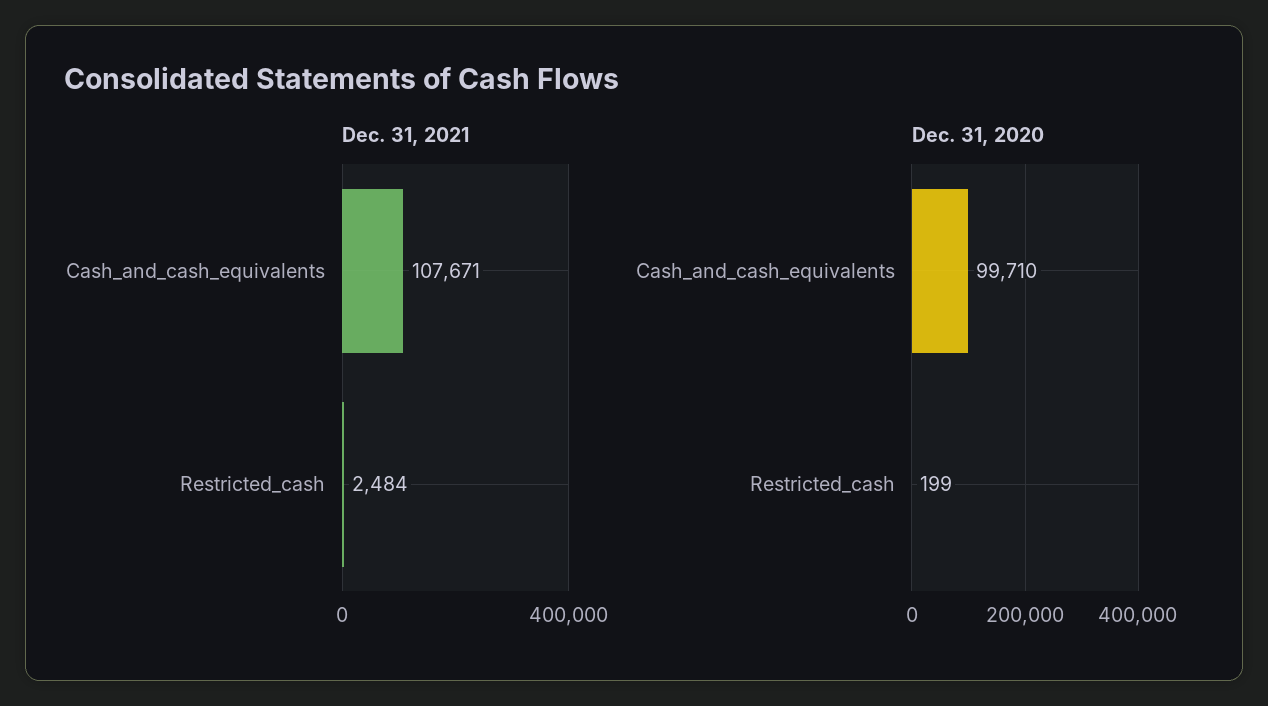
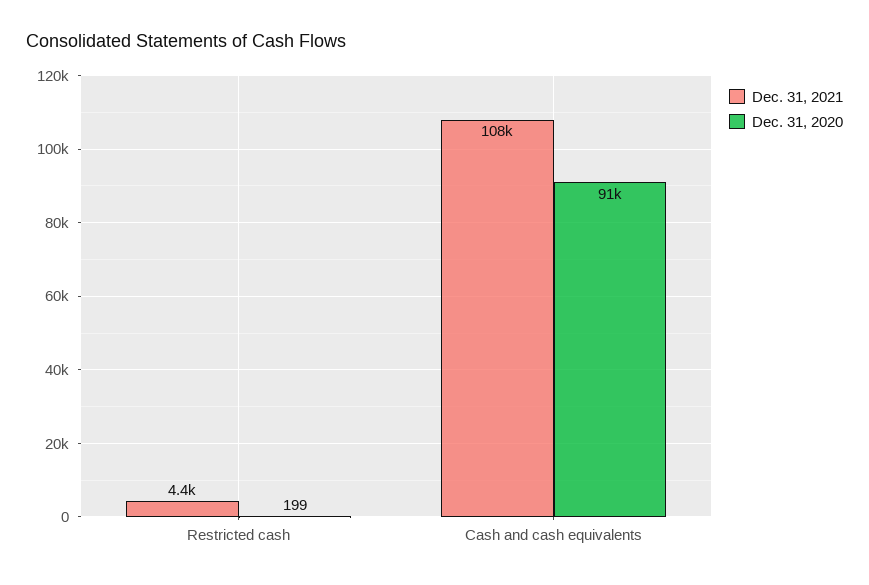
Dec. 31, 2021, Restricted_cash: 2484 -> 4400
Dec. 31, 2020, Cash_and_cash_equivalents: 99710 -> 91000

